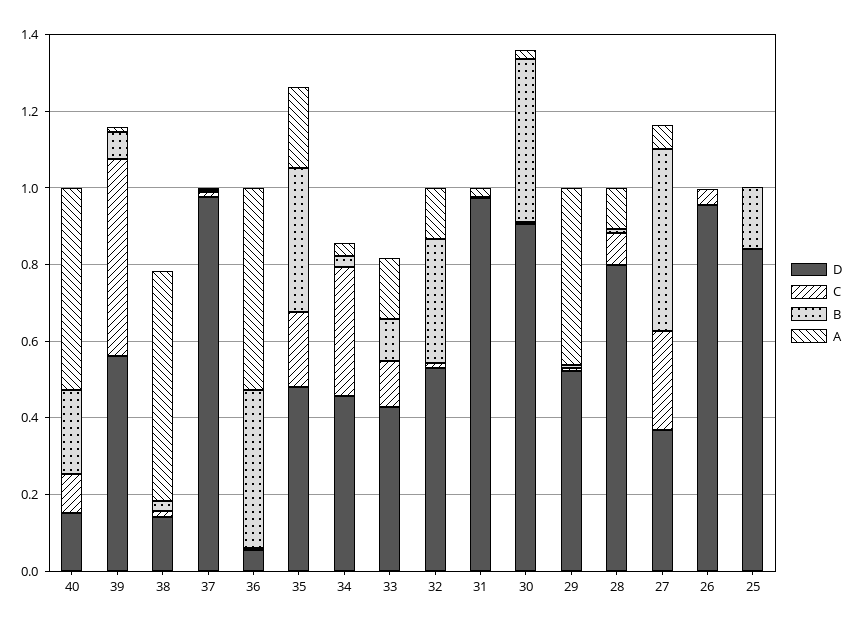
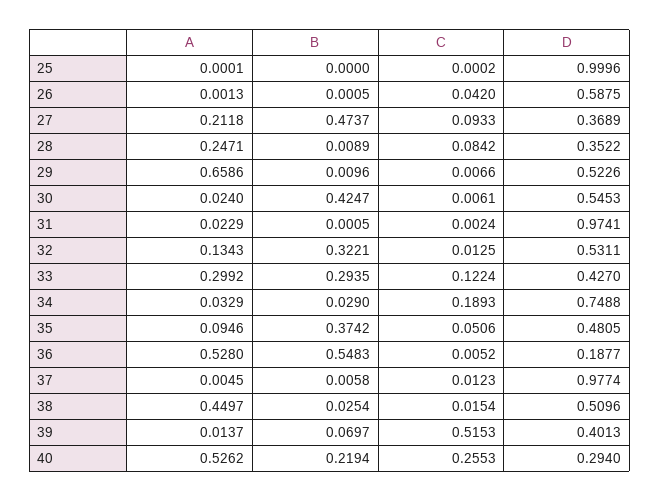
D, 40: 0.15 -> 0.294
C, 40: 0.1 -> 0.2553
D, 39: 0.55 -> 0.4013
D, 38: 0.15 -> 0.5096
A, 38: 0.6 -> 0.4497
D, 36: 0.05 -> 0.1877
B, 36: 0.4 -> 0.5483
C, 35: 0.2 -> 0.0506
A, 35: 0.2 -> 0.0946
D, 34: 0.45 -> 0.7488
C, 34: 0.35 -> 0.1893
B, 33: 0.1 -> 0.2935
A, 33: 0.15 -> 0.2992
D, 30: 0.9 -> 0.5453
A, 29: 0.45 -> 0.6586
D, 28: 0.8 -> 0.3522
A, 28: 0.1 -> 0.2471
C, 27: 0.25 -> 0.0933
A, 27: 0.05 -> 0.2118
D, 26: 0.95 -> 0.5875
D, 25: 0.85 -> 0.9996
B, 25: 0.15 -> 0

